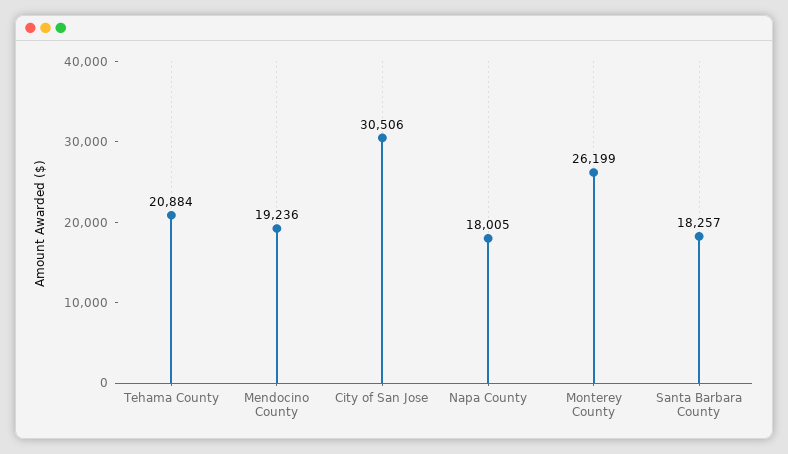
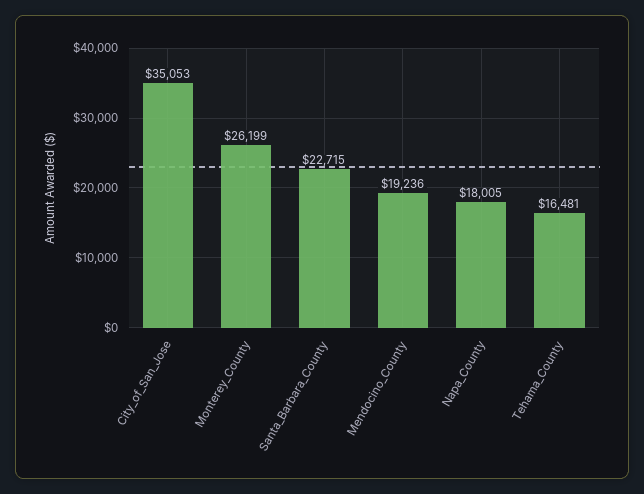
Tehama County: 20884 -> 16481
City of San Jose: 30506 -> 35053
Santa Barbara County: 18257 -> 22715

